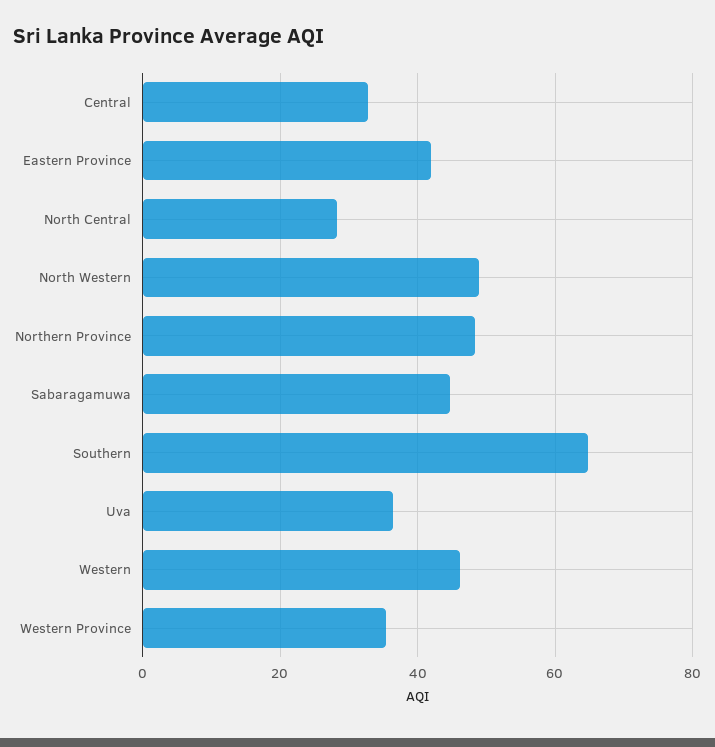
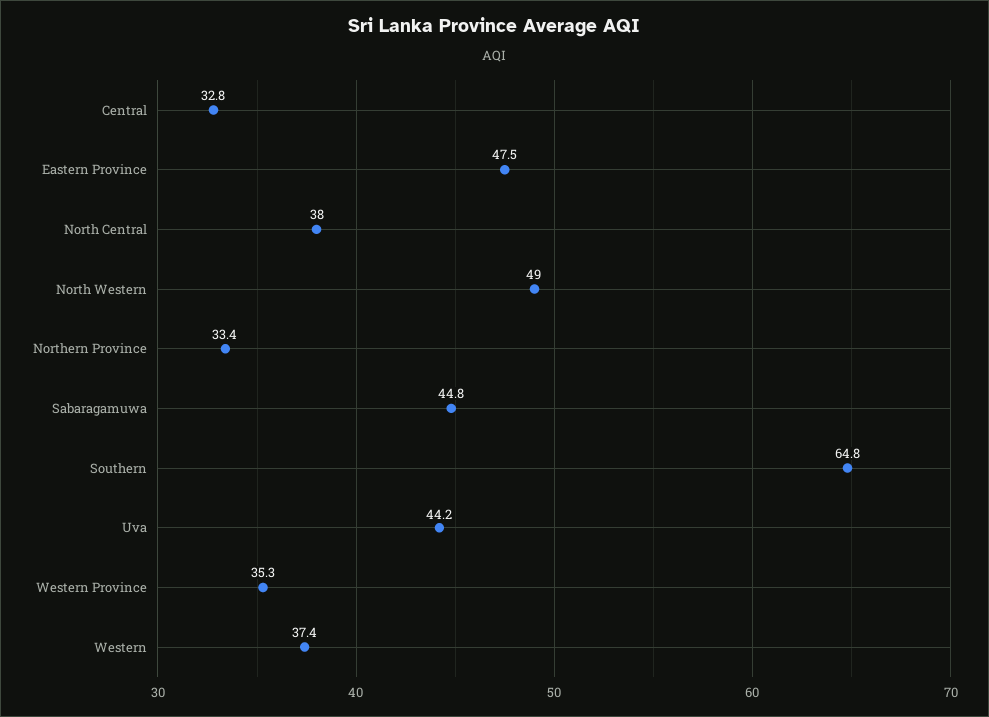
Eastern Province: 42 -> 47.5
North Central: 28 -> 38
Northern Province: 48 -> 33.4
Uva: 36 -> 44.2
Western: 46 -> 37.4

